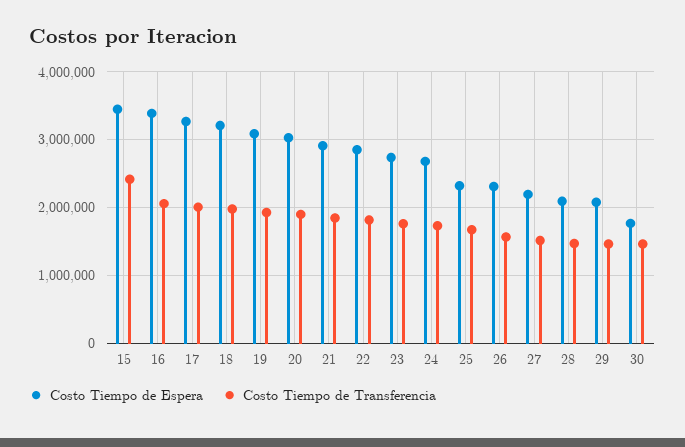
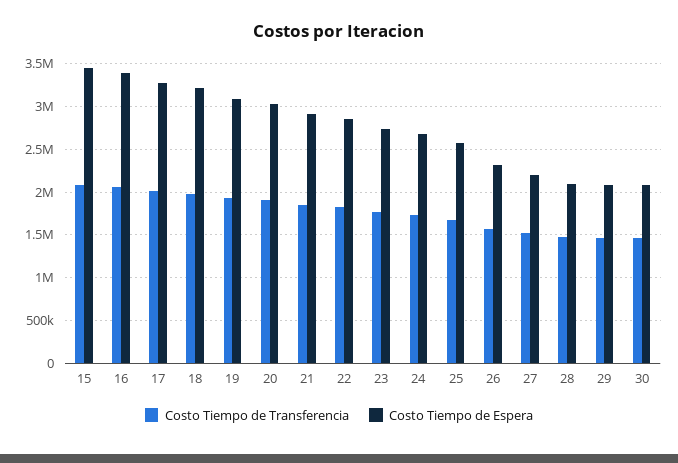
Costo Tiempo de Transferencia, 15: 2400000 -> 2100000
Costo Tiempo de Espera, 25: 2300000 -> 2600000
Costo Tiempo de Espera, 30: 1800000 -> 2100000

